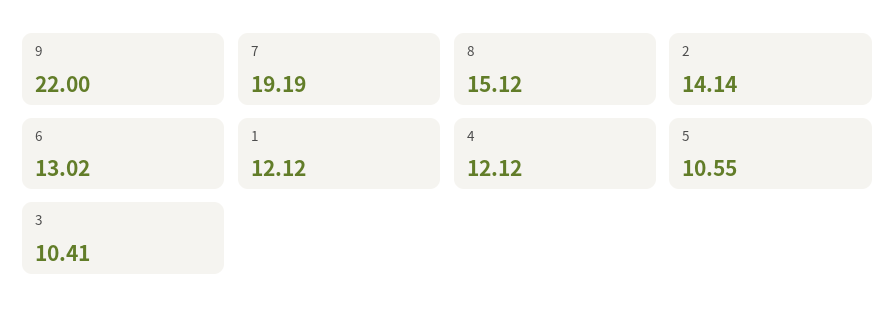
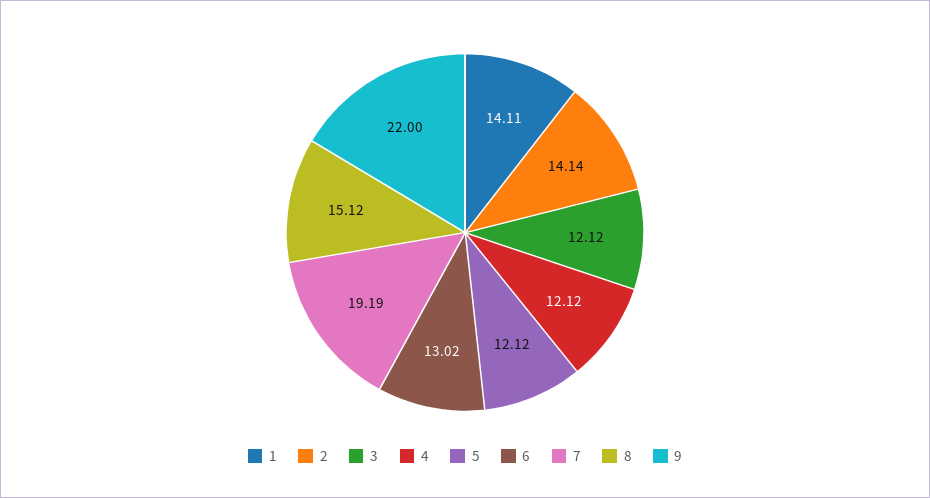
1: 12.12 -> 14.11
5: 10.55 -> 12.12
3: 10.41 -> 12.12

